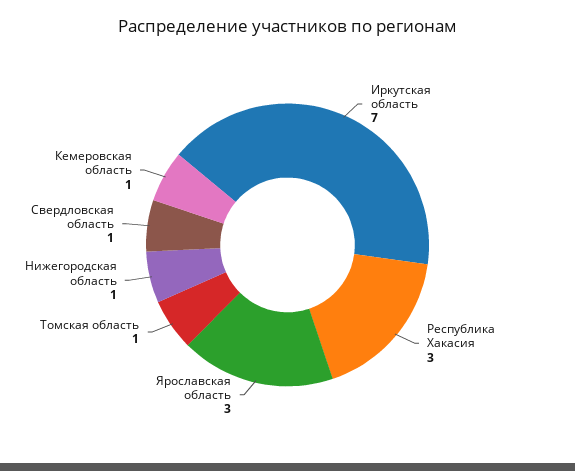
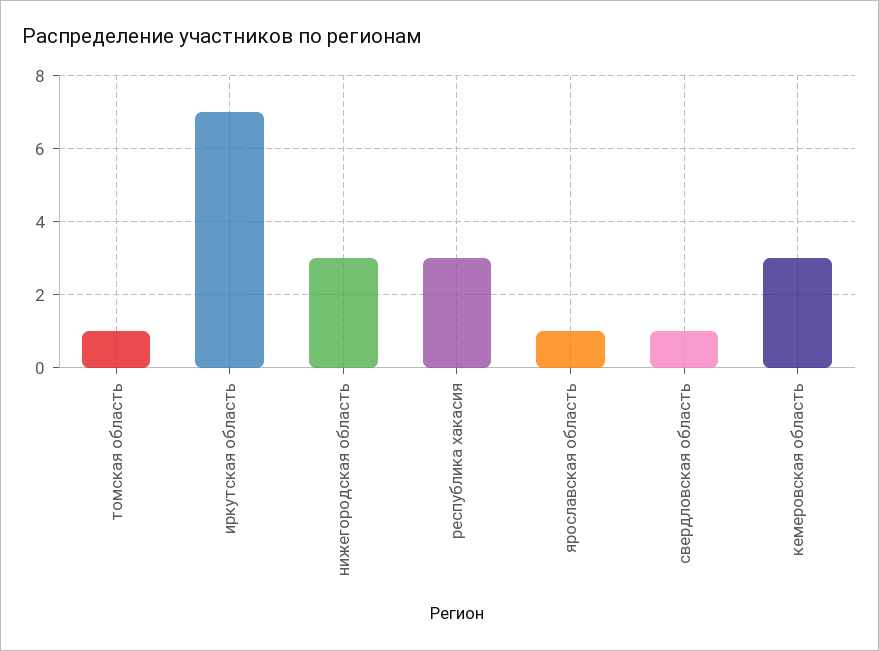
Ярославская область: 3 -> 1
Нижегородская область: 1 -> 3
Кемеровская область: 1 -> 3

